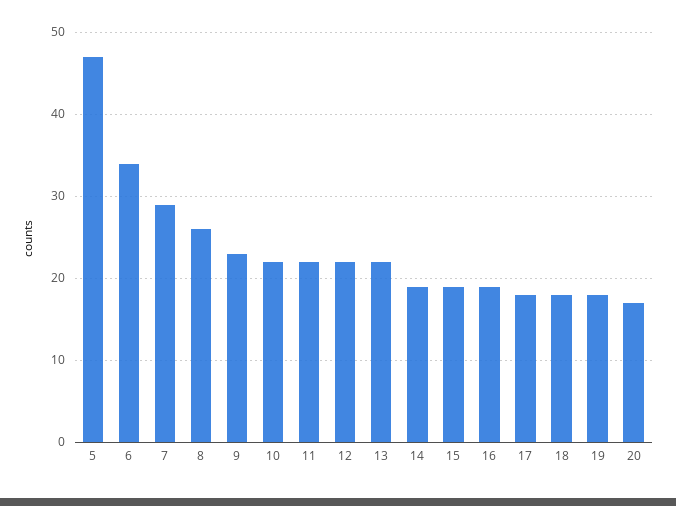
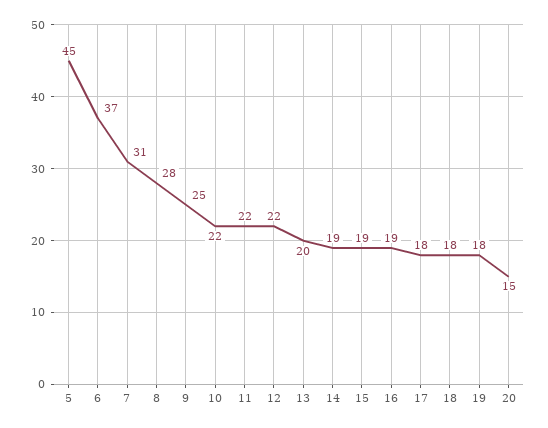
5: 47 -> 45
6: 34 -> 37
7: 29 -> 31
8: 26 -> 28
9: 23 -> 25
13: 22 -> 20
20: 17 -> 15

